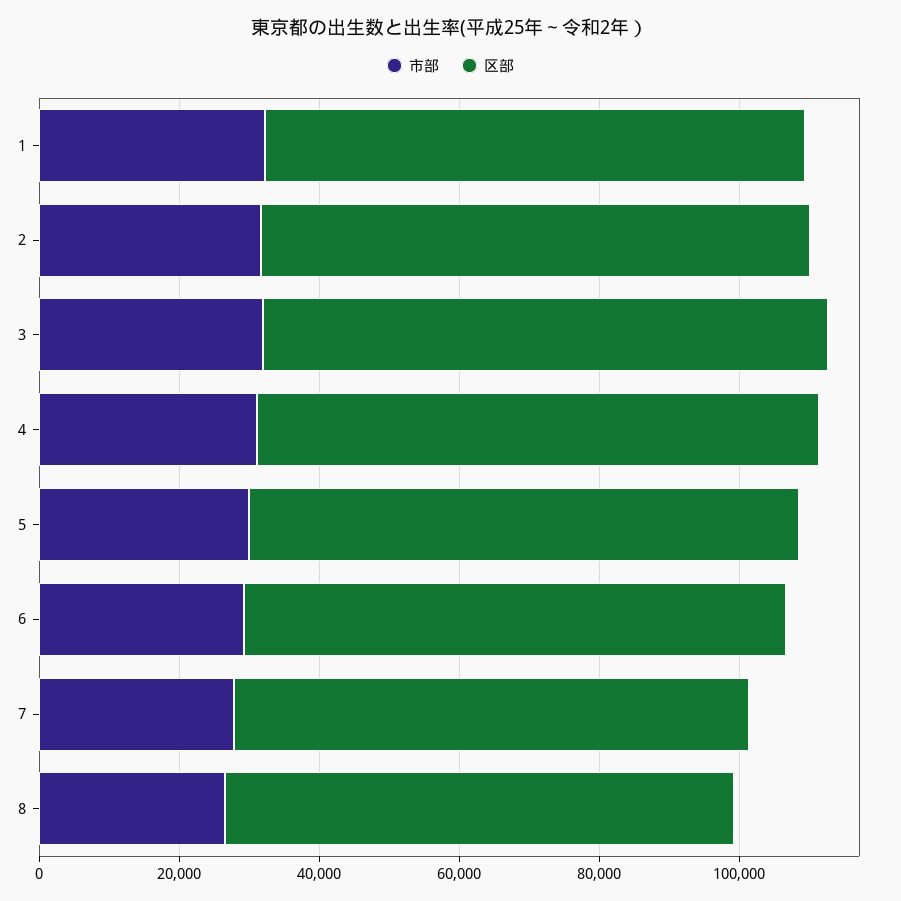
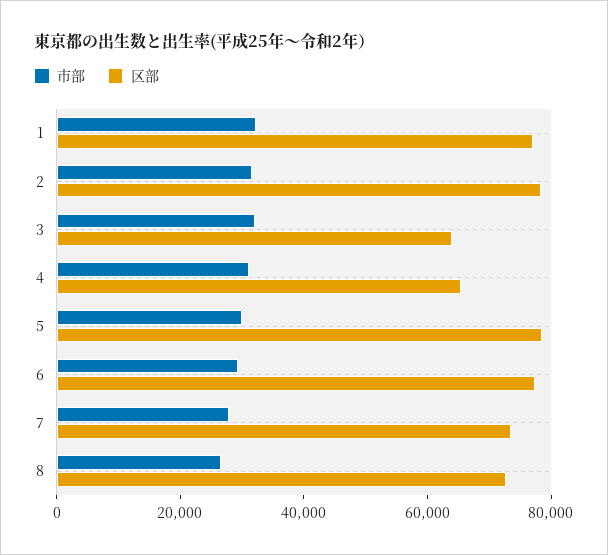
区部, 3: 80000 -> 65000
区部, 4: 80000 -> 65000

